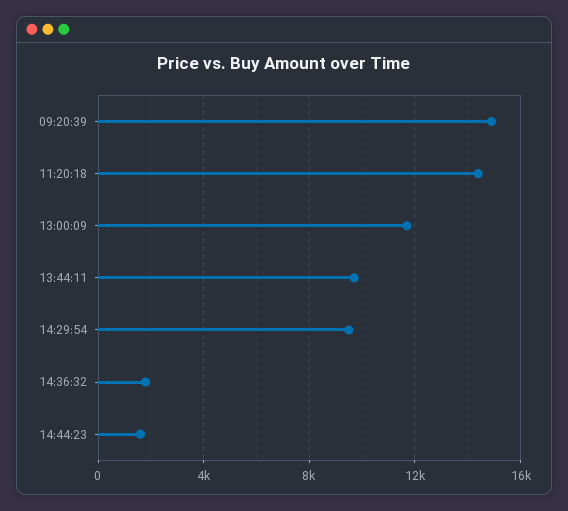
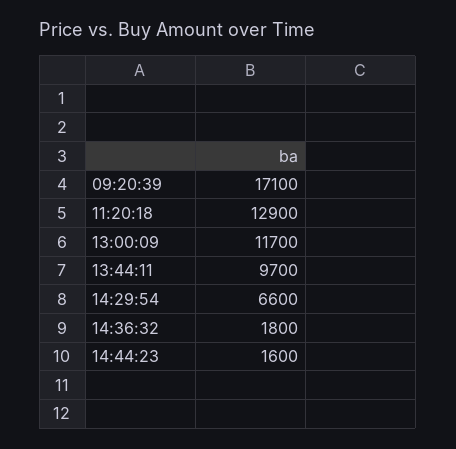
09:20:39: 15000 -> 17100
11:20:18: 14500 -> 12900
14:29:54: 9500 -> 6600

